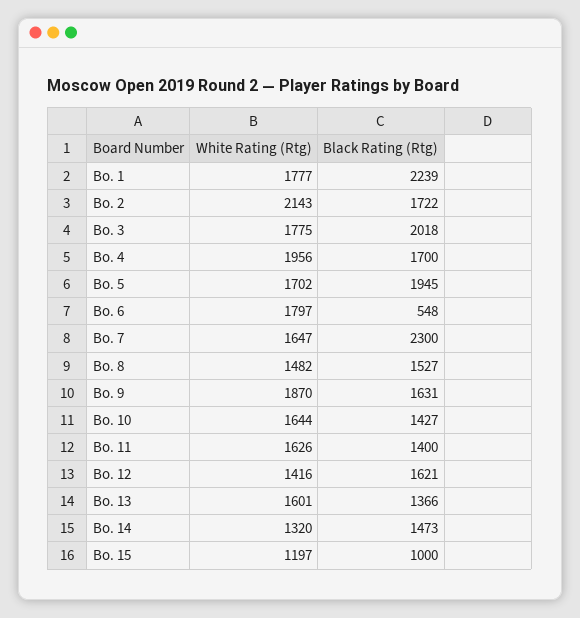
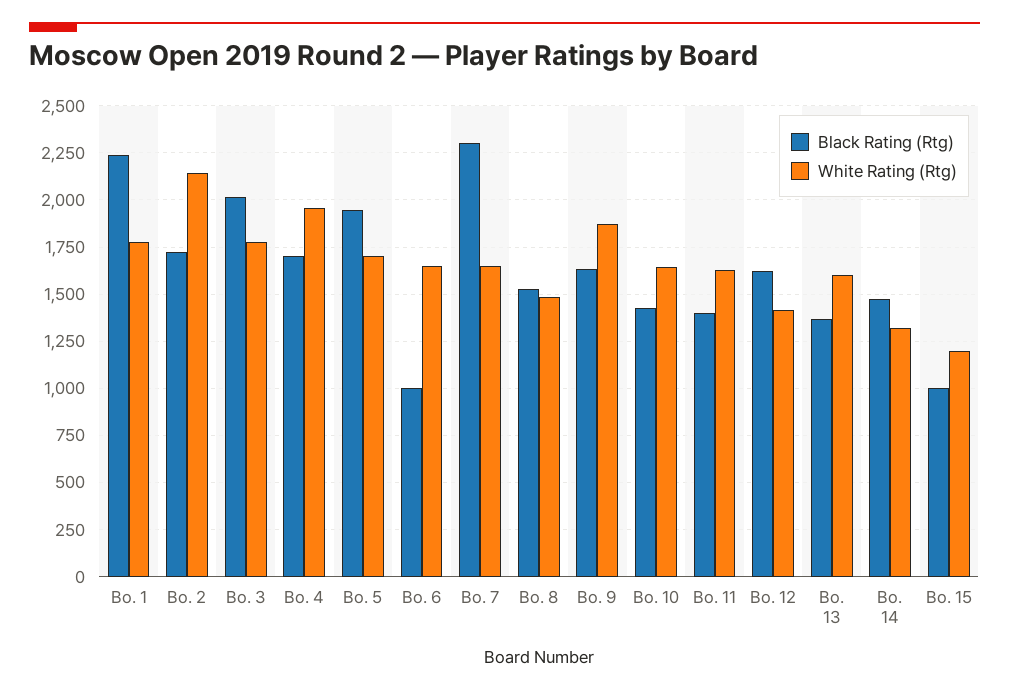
White Rating (Rtg), Bo. 6: 1797 -> 1650
Black Rating (Rtg), Bo. 6: 548 -> 1000

